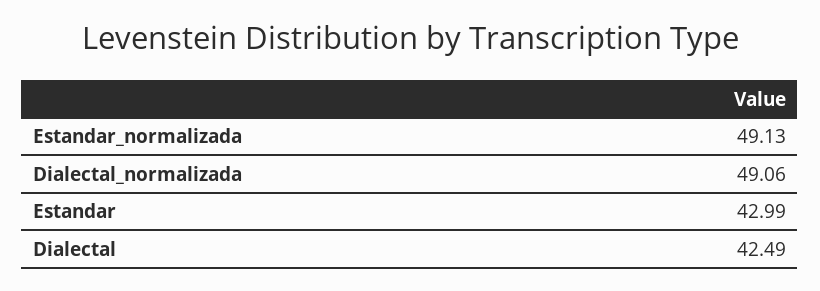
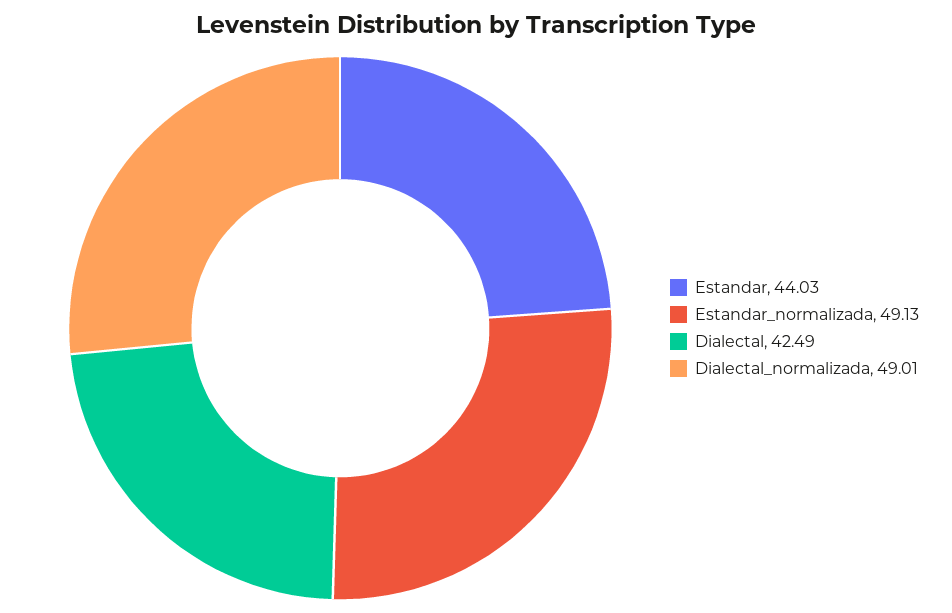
Dialectal_normalizada: 49.06 -> 49.01
Estandar: 42.99 -> 44.03

